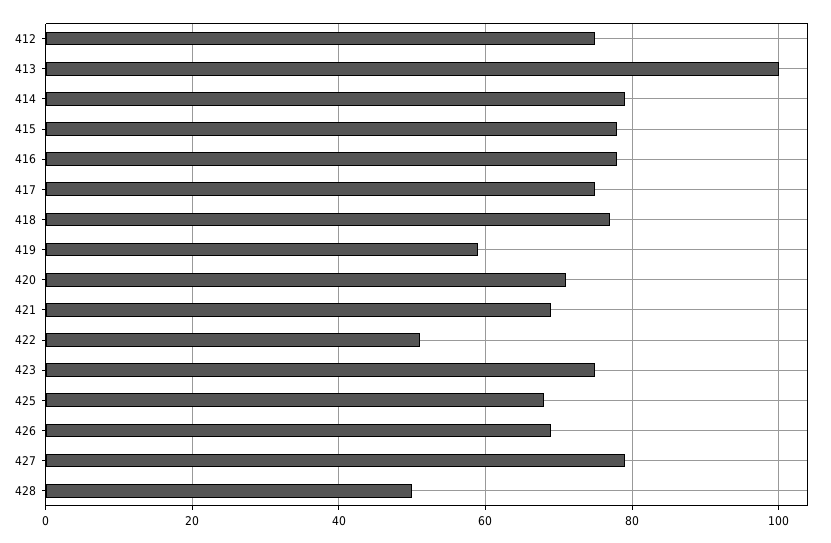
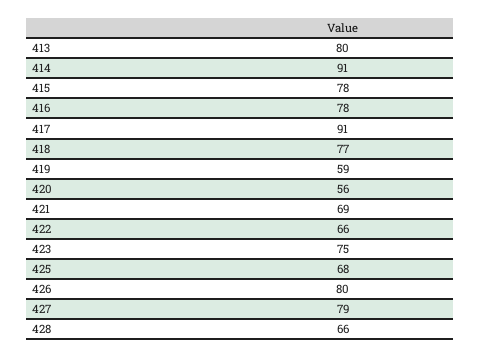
412: 75 -> none
413: 100 -> 80
414: 80 -> 91
417: 75 -> 91
420: 70 -> 56
422: 50 -> 66
426: 70 -> 80
428: 50 -> 66

